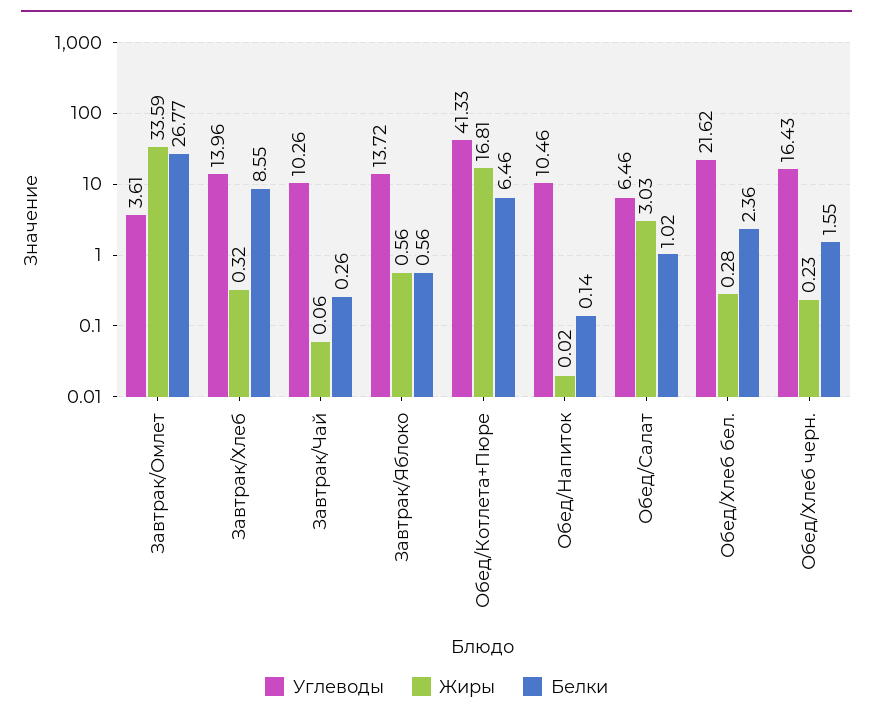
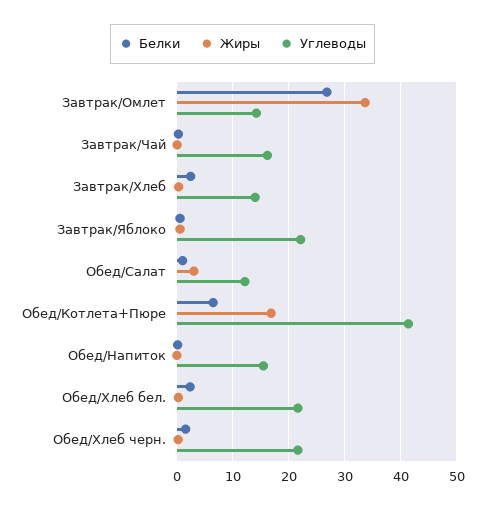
Углеводы, Завтрак/Омлет: 3.61 -> 14
Белки, Завтрак/Хлеб: 8.55 -> 2
Углеводы, Завтрак/Чай: 10.26 -> 16
Углеводы, Завтрак/Яблоко: 13.72 -> 22
Углеводы, Обед/Напиток: 10.46 -> 16
Углеводы, Обед/Салат: 6.46 -> 12
Углеводы, Обед/Хлеб черн.: 16.43 -> 22

